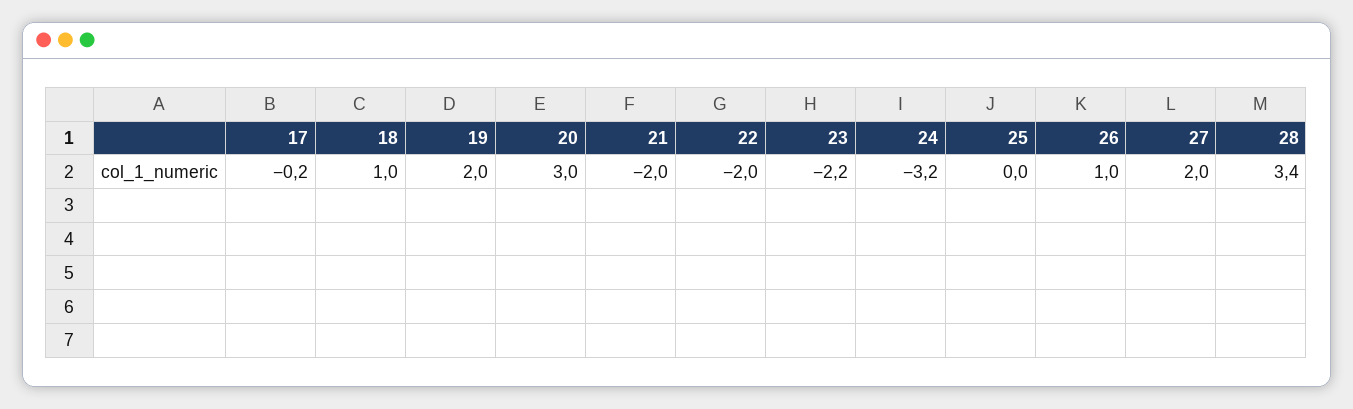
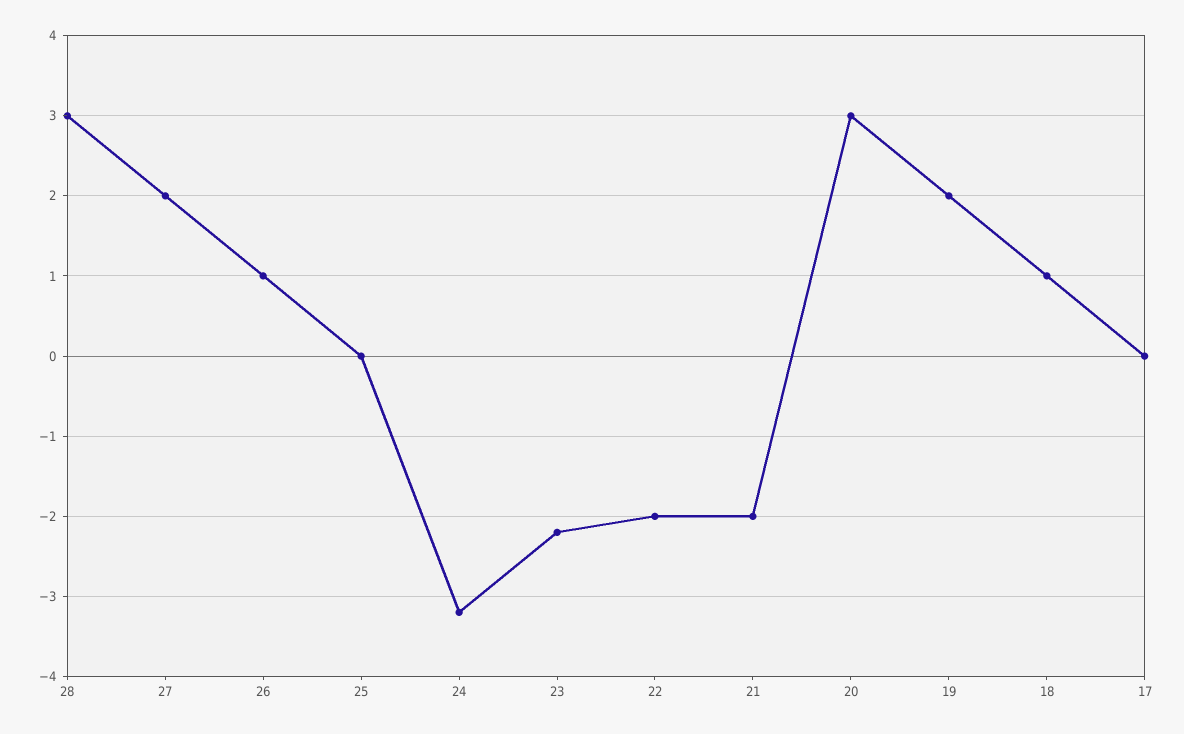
17: -0.2 -> 0
28: 3.4 -> 3

